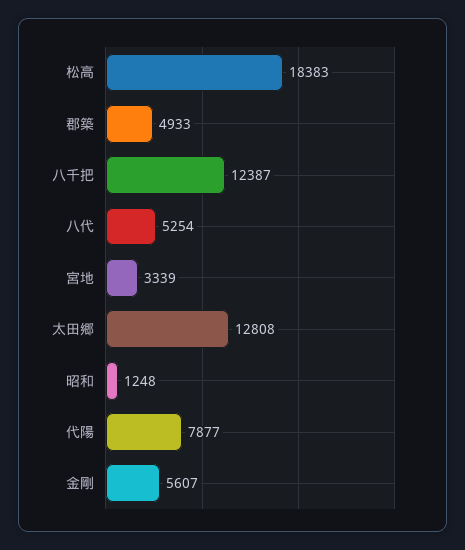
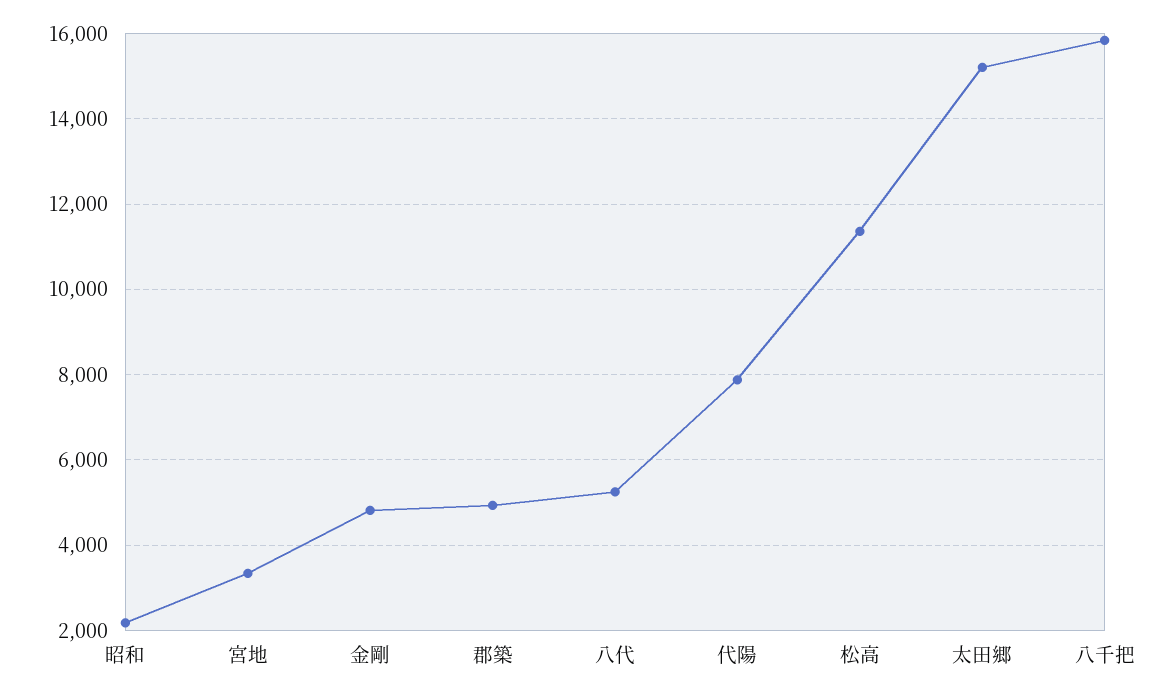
松高: 18383 -> 11400
八千把: 12387 -> 15800
太田郷: 12808 -> 15200
昭和: 1248 -> 2200
金剛: 5607 -> 4800

